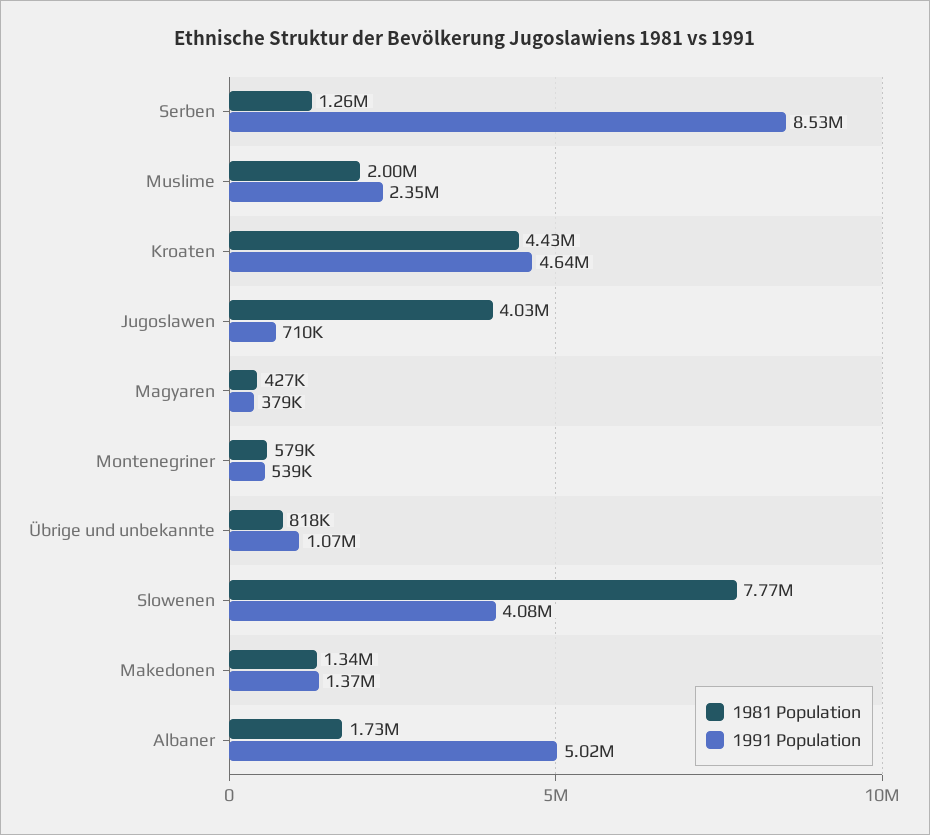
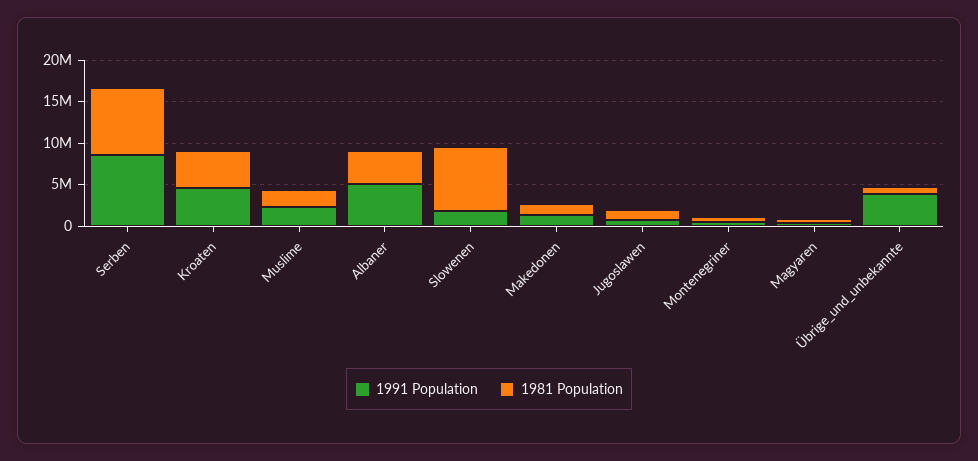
1981 Population, Serben: 1260000 -> 8000000
1981 Population, Jugoslawen: 4030000 -> 1000000
1991 Population, Übrige und unbekannte: 1070000 -> 4000000
1991 Population, Slowenen: 4080000 -> 2000000
1981 Population, Albaner: 1730000 -> 4000000

